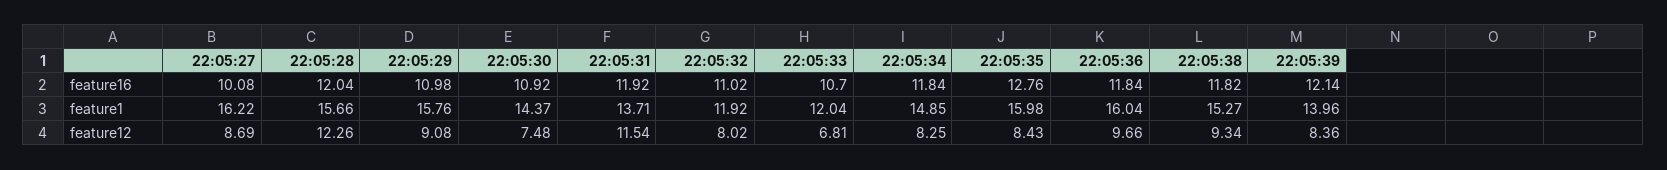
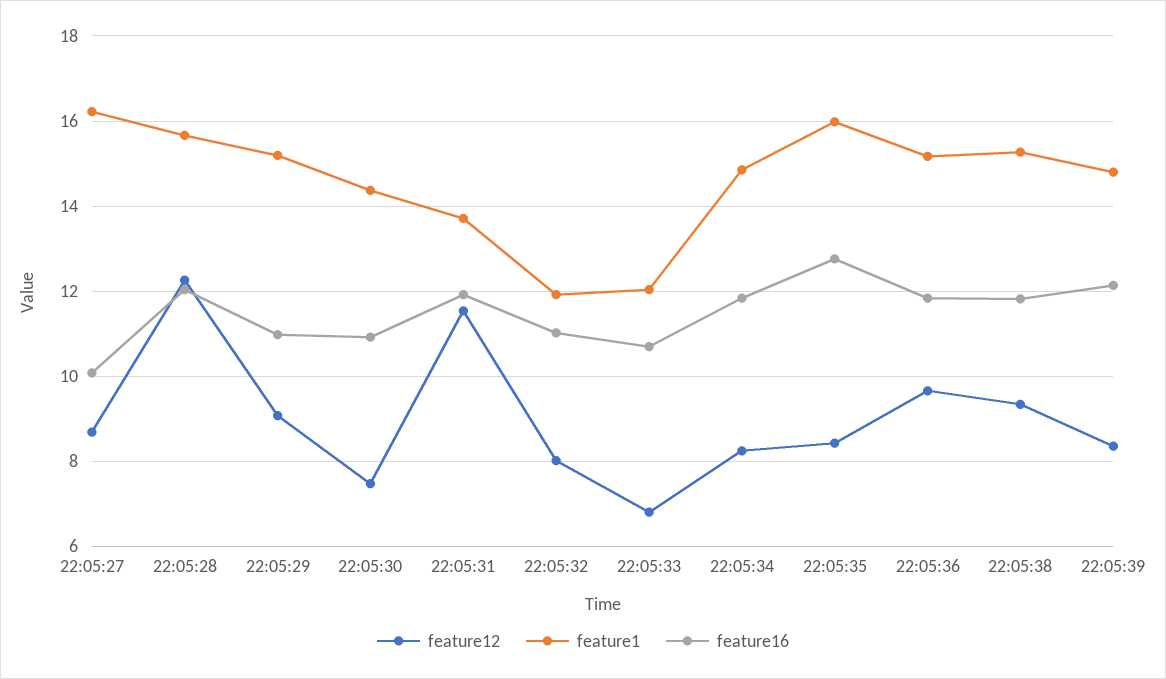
feature1, 22:05:29: 15.76 -> 15.2
feature1, 22:05:36: 16.04 -> 15.2
feature1, 22:05:39: 13.96 -> 14.8

